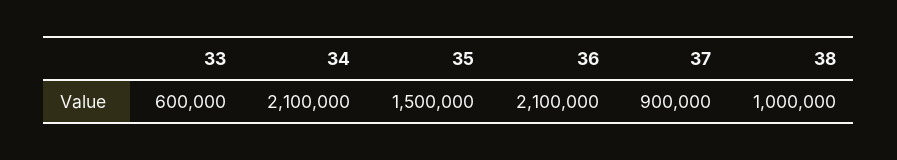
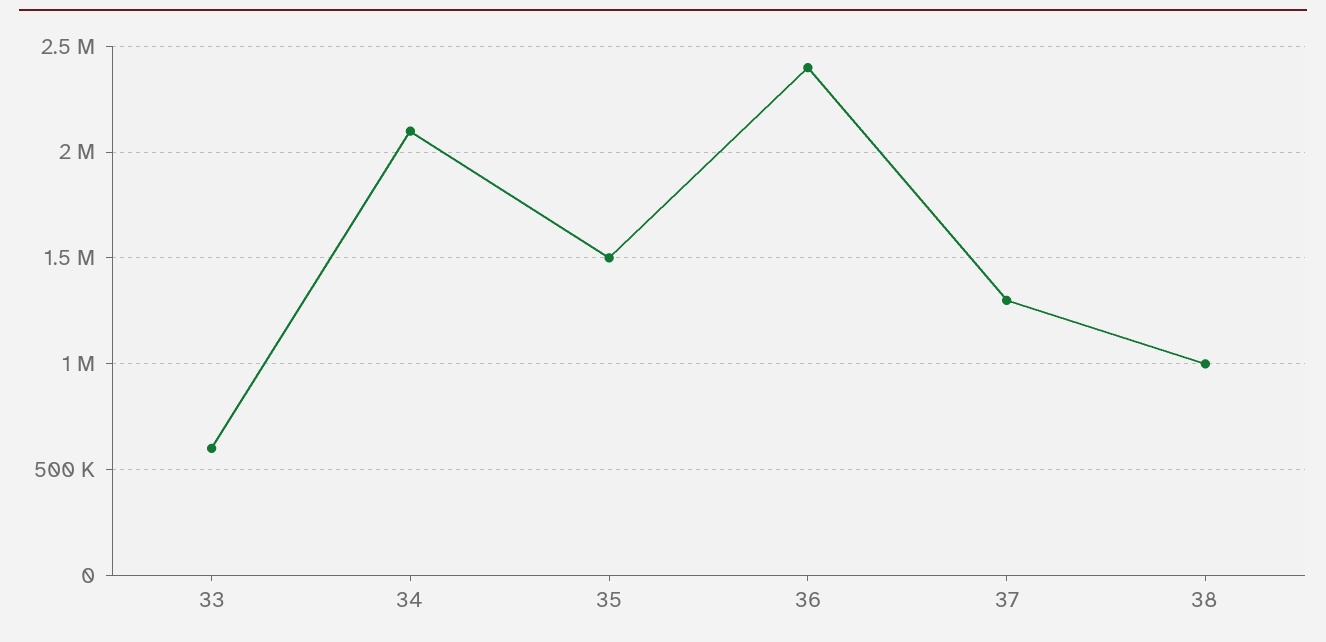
36: 2100000 -> 2400000
37: 900000 -> 1300000

